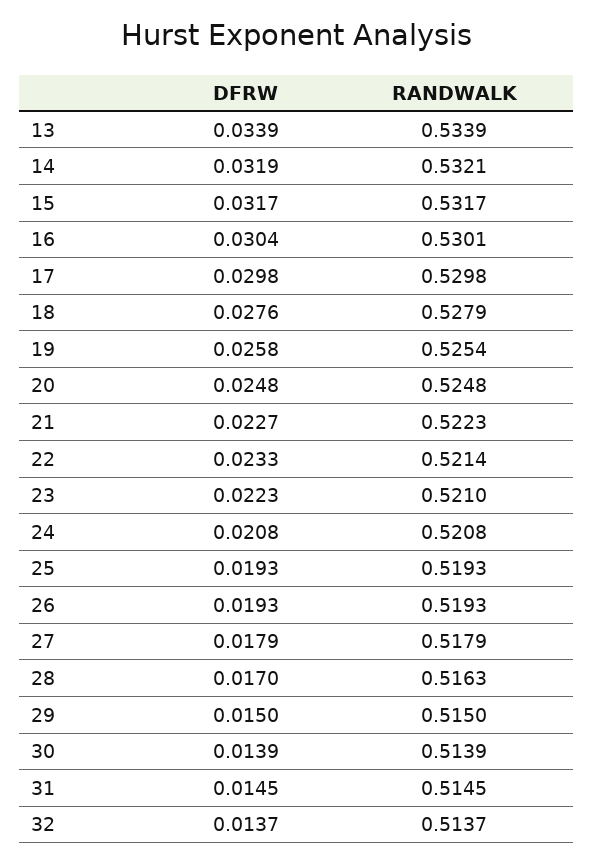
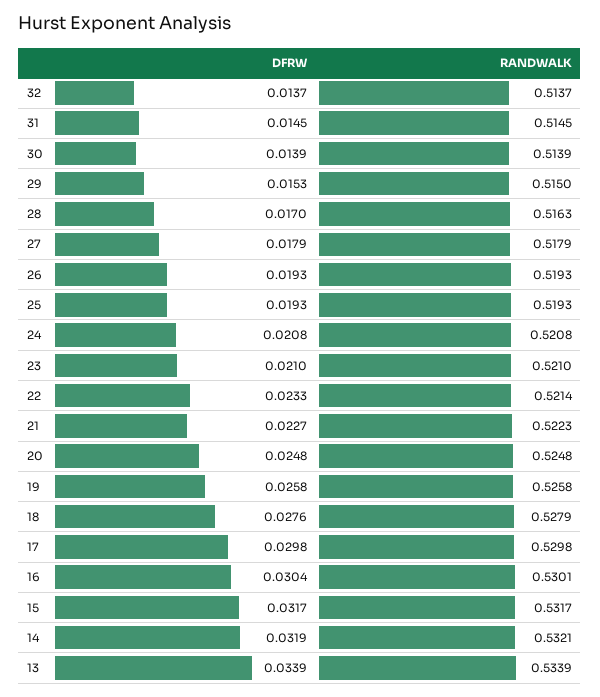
RANDWALK, 19: 0.5254 -> 0.5258
DFRW, 23: 0.0223 -> 0.021
DFRW, 29: 0.015 -> 0.0153

